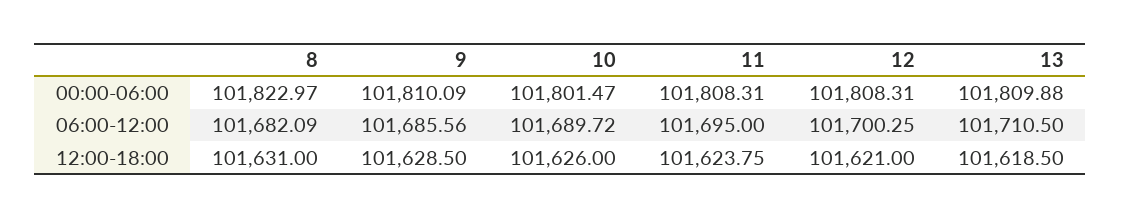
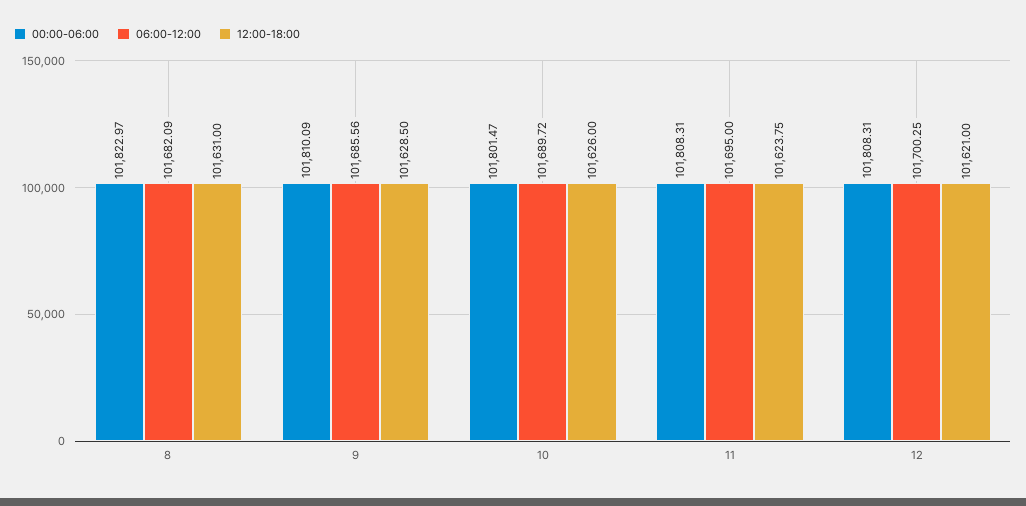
00:00-06:00, 13: 101809.88 -> none
06:00-12:00, 13: 101710.5 -> none
12:00-18:00, 13: 101618.5 -> none

